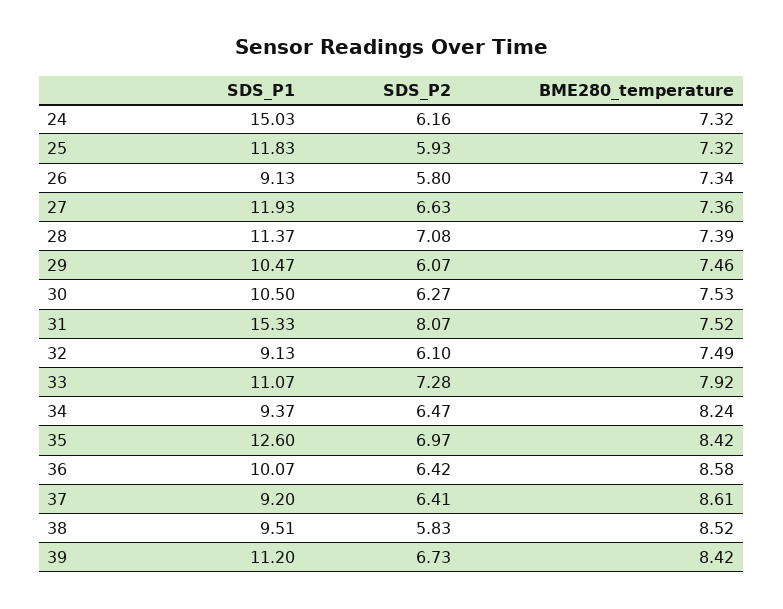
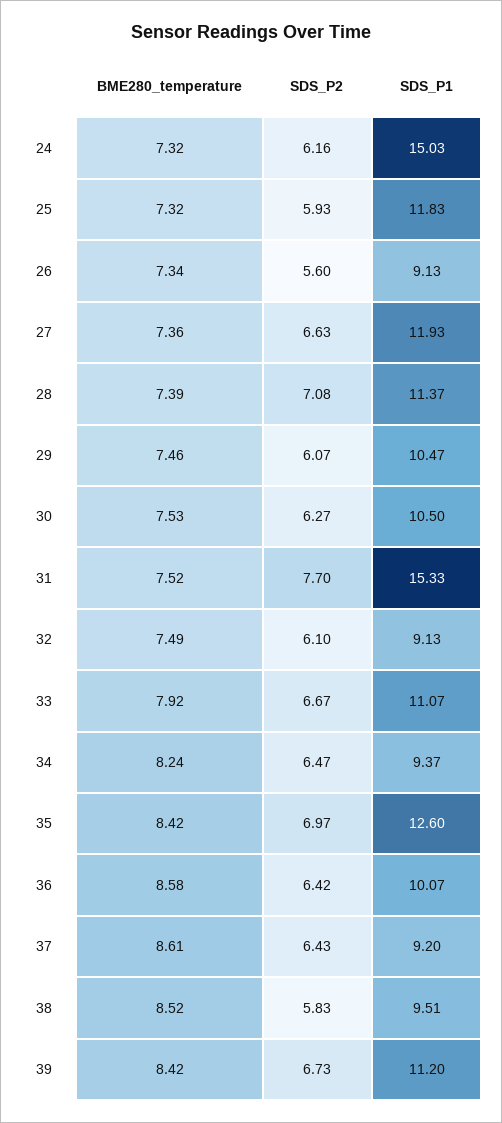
SDS_P2, 26: 5.8 -> 5.6
SDS_P2, 31: 8.07 -> 7.7
SDS_P2, 33: 7.28 -> 6.67
SDS_P2, 37: 6.41 -> 6.43

